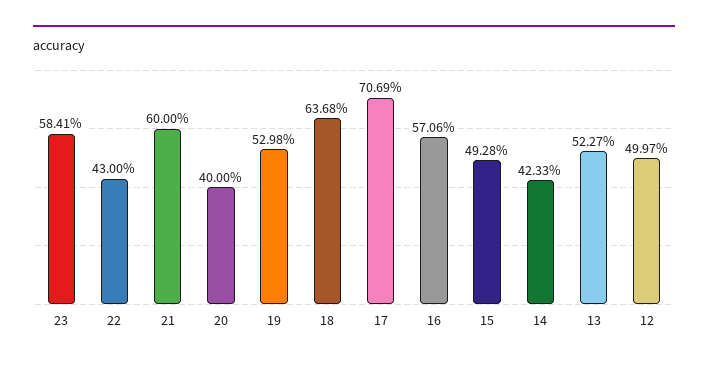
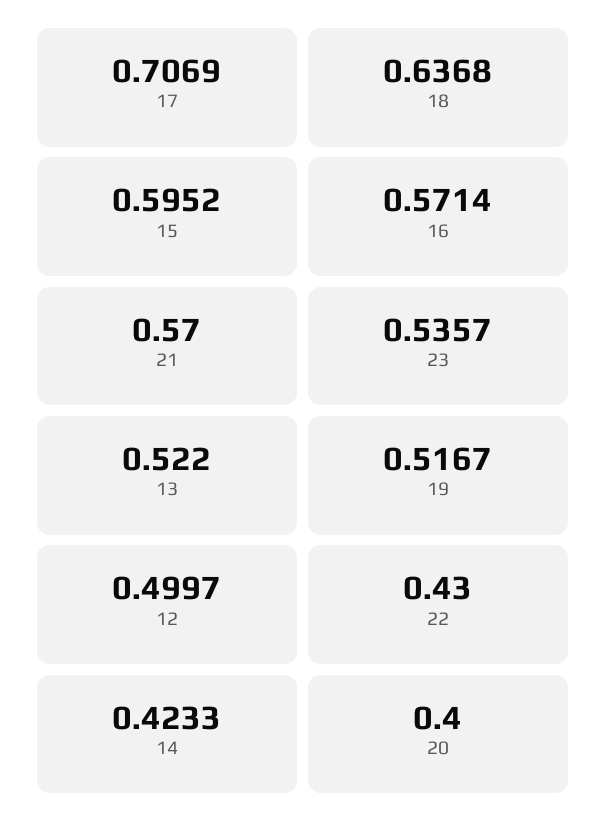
23: 0.5841 -> 0.5357
21: 0.6 -> 0.57
19: 0.5298 -> 0.5167
16: 0.5706 -> 0.5714
15: 0.4928 -> 0.5952
13: 0.5227 -> 0.522

